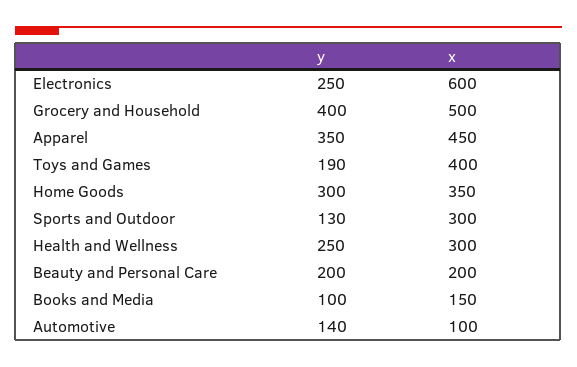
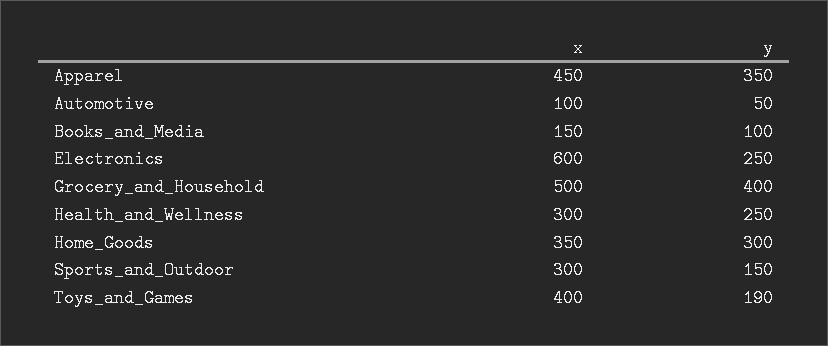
y, Sports and Outdoor: 130 -> 150
y, Beauty and Personal Care: 200 -> none
x, Beauty and Personal Care: 200 -> none
y, Automotive: 140 -> 50

